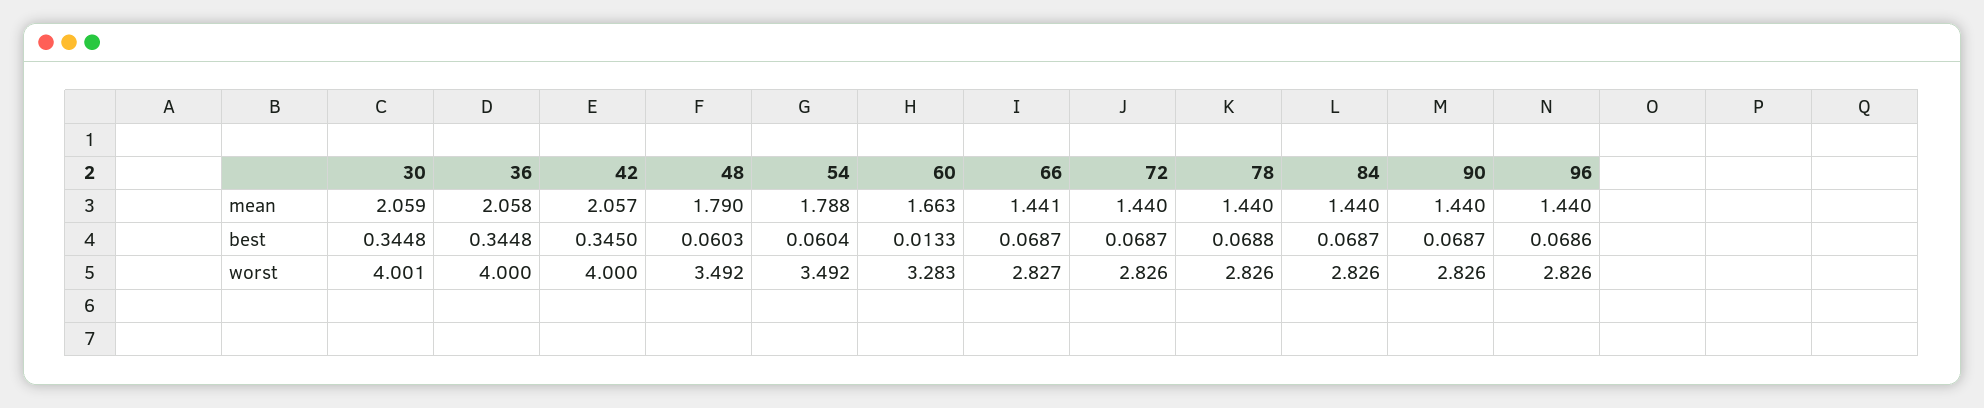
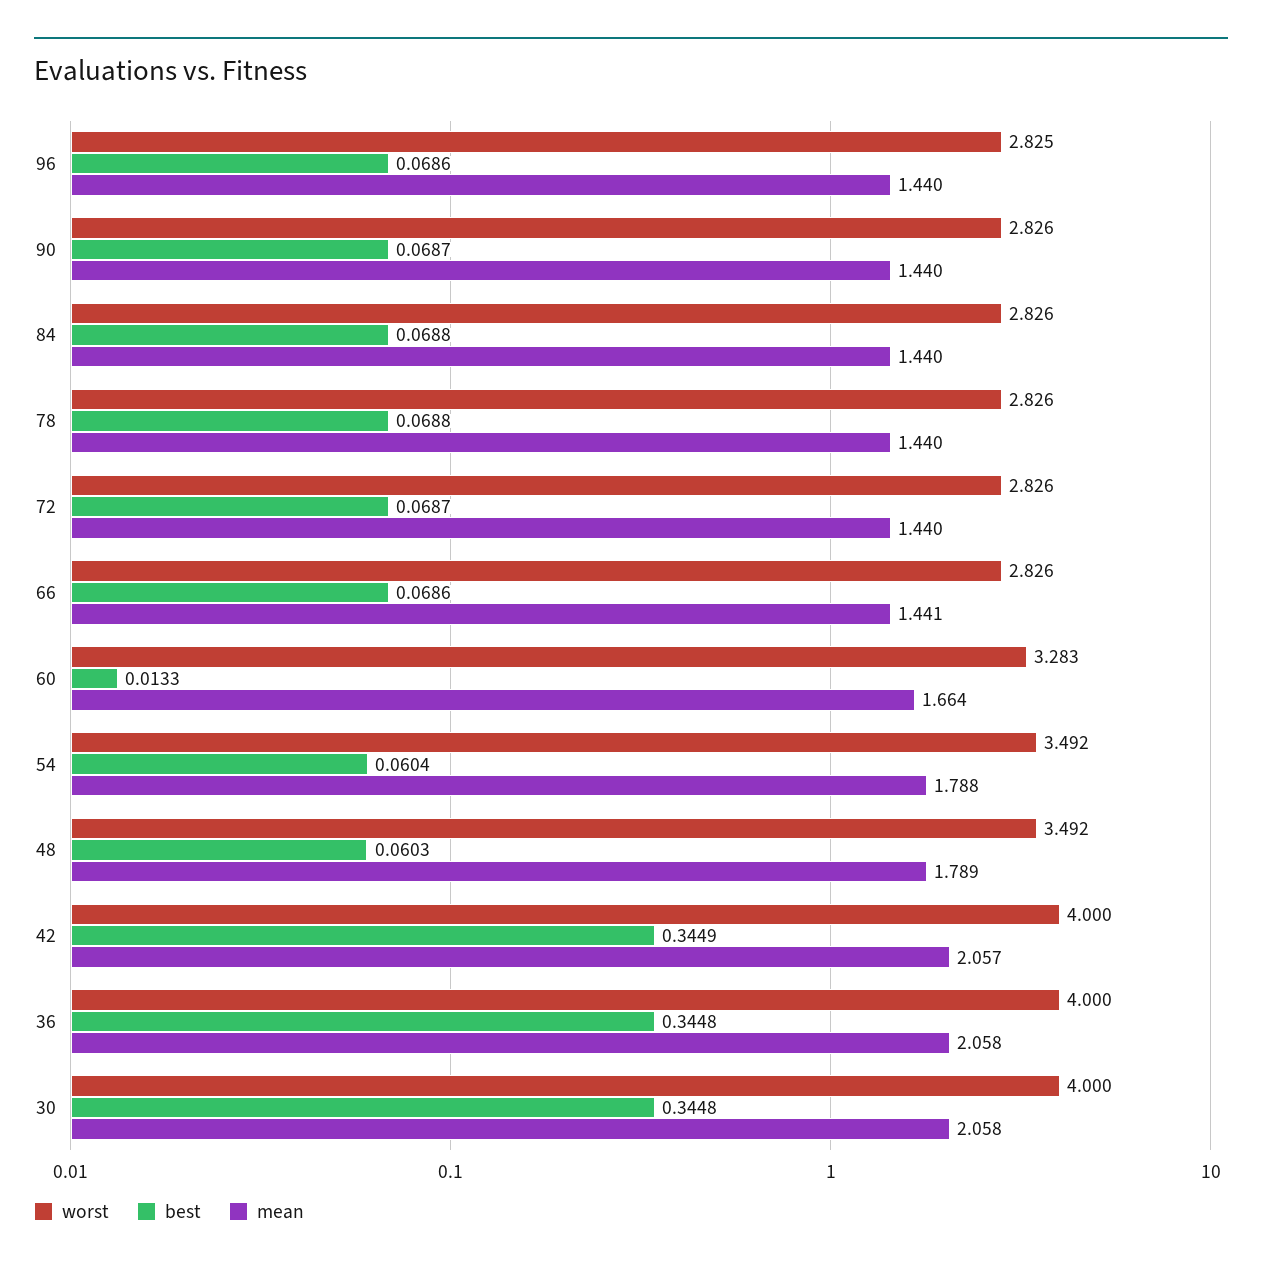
mean, 30: 2.059 -> 2.058
mean, 48: 1.79 -> 1.789
mean, 60: 1.663 -> 1.664
best, 42: 0.345 -> 0.3449
best, 66: 0.0687 -> 0.0686
best, 84: 0.0687 -> 0.0688
worst, 30: 4.001 -> 4
worst, 66: 2.827 -> 2.826
worst, 96: 2.826 -> 2.825

